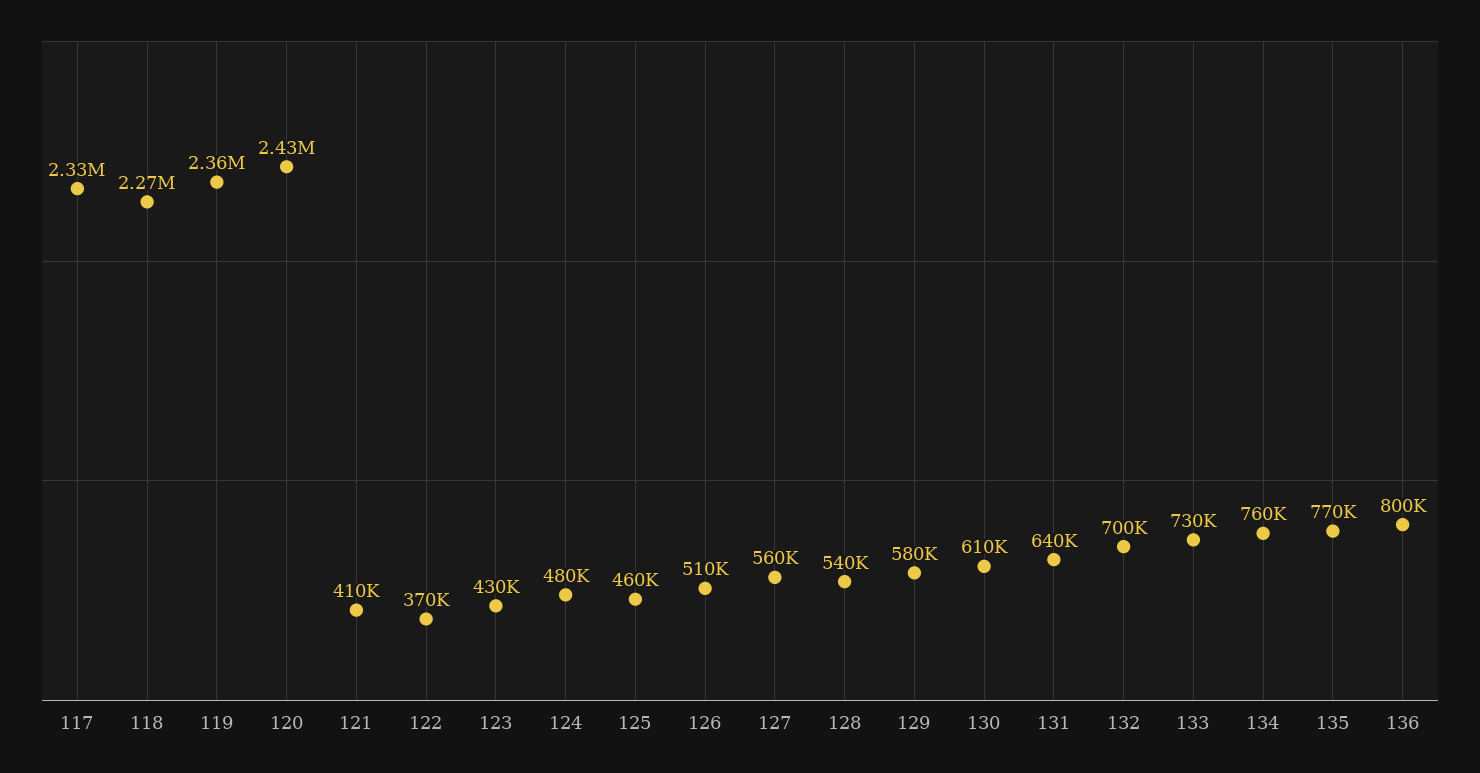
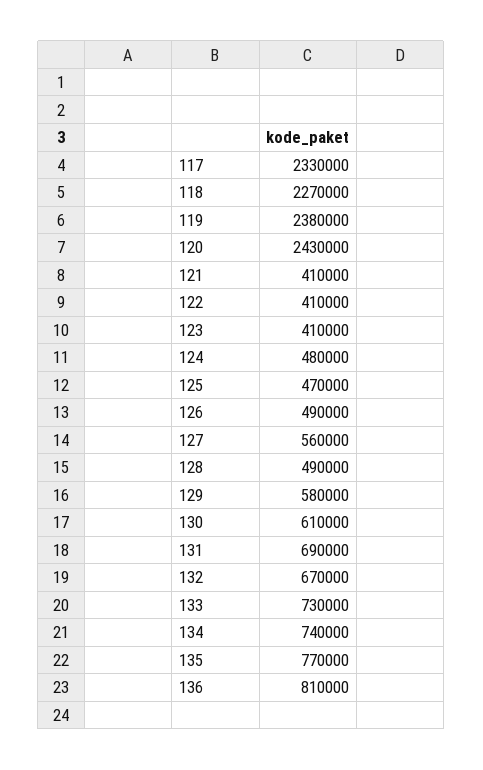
119: 2360000 -> 2380000
122: 370000 -> 410000
123: 430000 -> 410000
125: 460000 -> 470000
126: 510000 -> 490000
128: 540000 -> 490000
131: 640000 -> 690000
132: 700000 -> 670000
134: 760000 -> 740000
136: 800000 -> 810000

